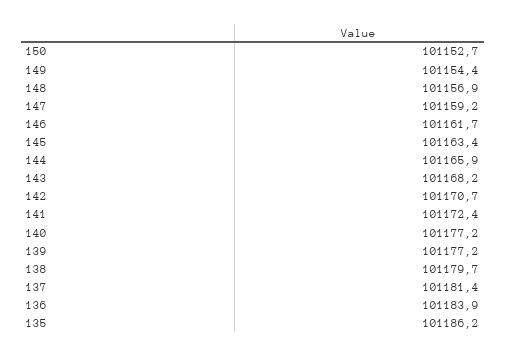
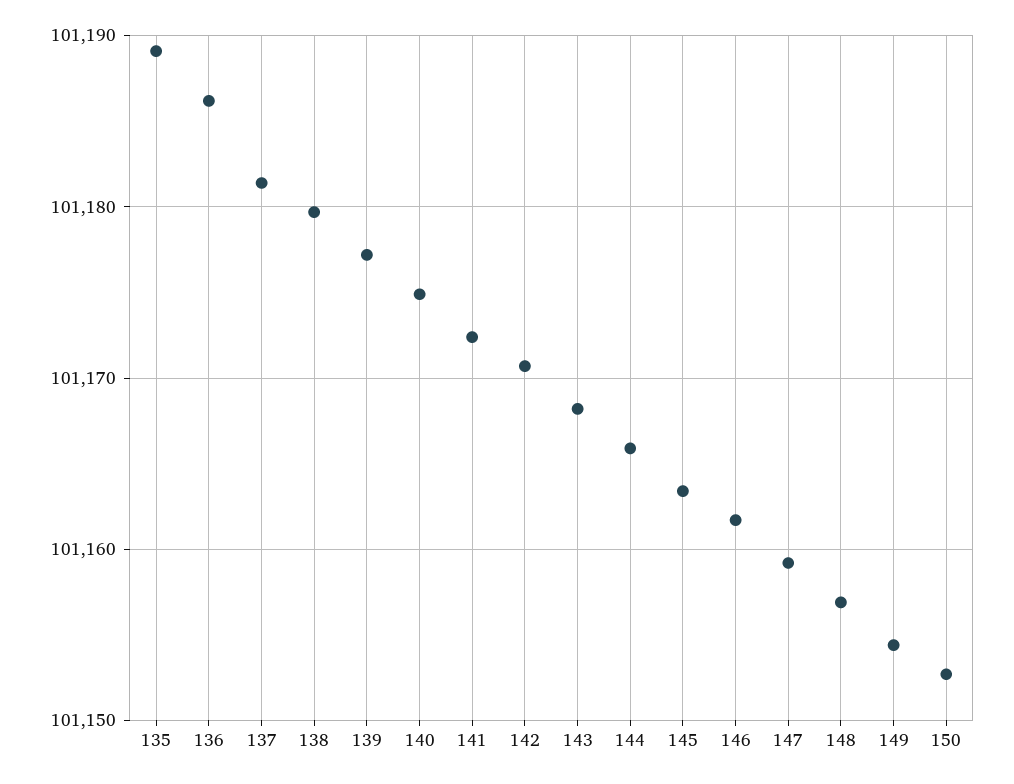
140: 101177.2 -> 101175
136: 101183.9 -> 101186
135: 101186.2 -> 101189

